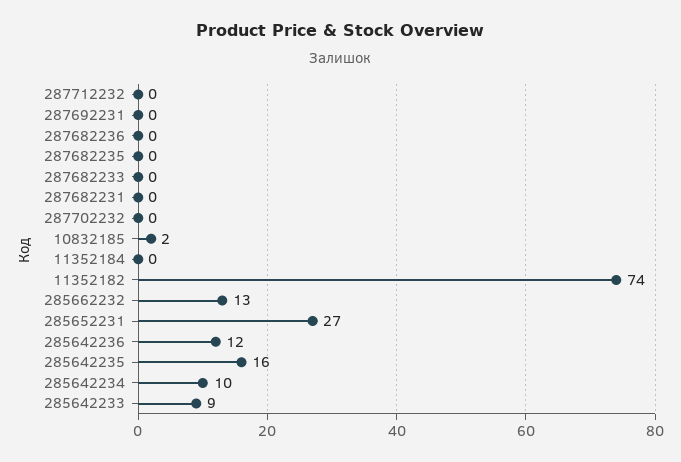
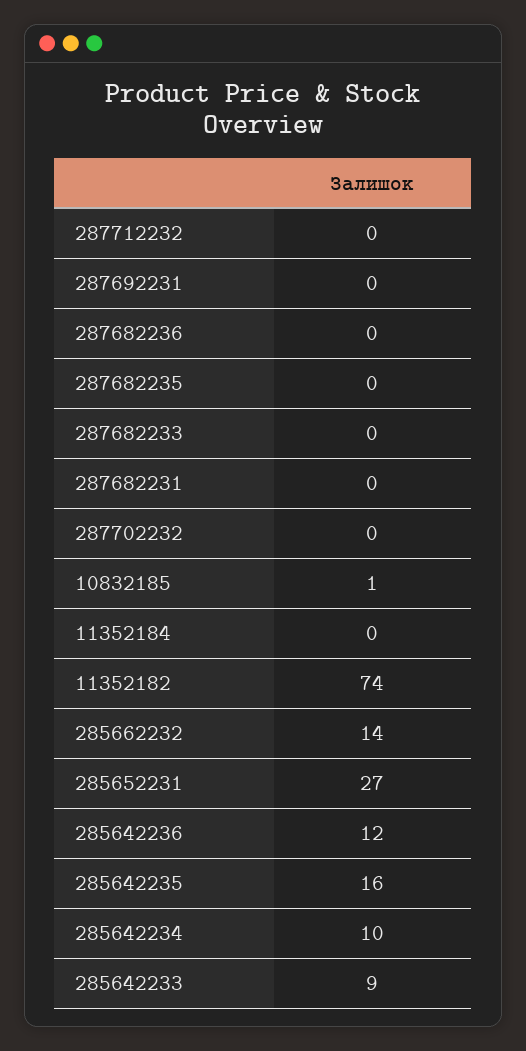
10832185: 2 -> 1
285662232: 13 -> 14

